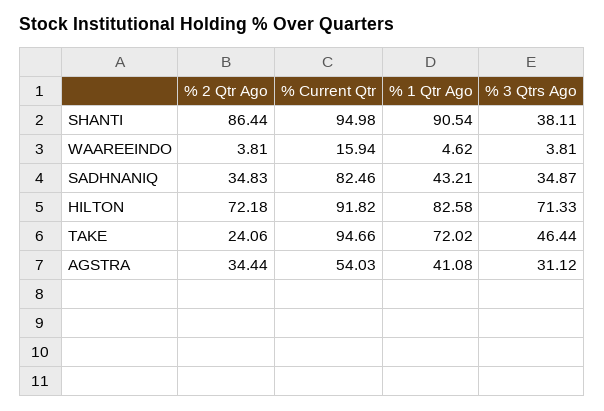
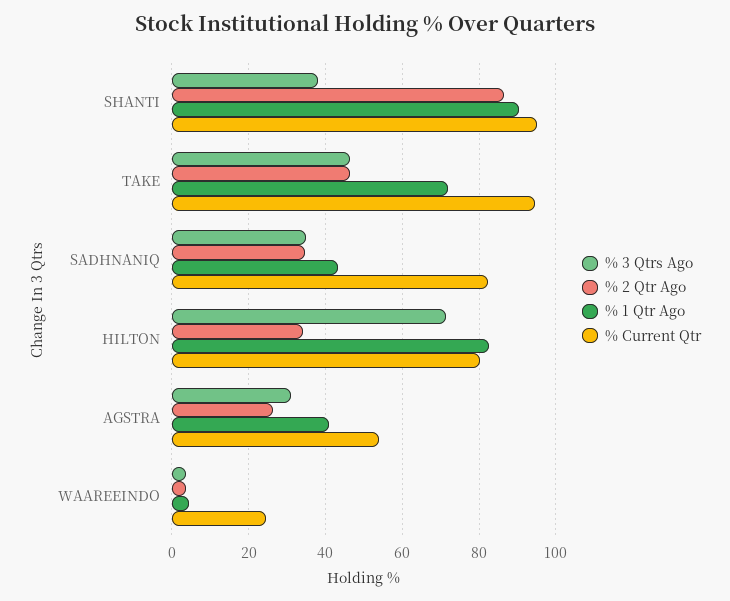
% Current Qtr, WAAREEINDO: 15.94 -> 24
% 2 Qtr Ago, HILTON: 72.18 -> 34
% Current Qtr, HILTON: 91.82 -> 80
% 2 Qtr Ago, TAKE: 24.06 -> 46
% 2 Qtr Ago, AGSTRA: 34.44 -> 26

